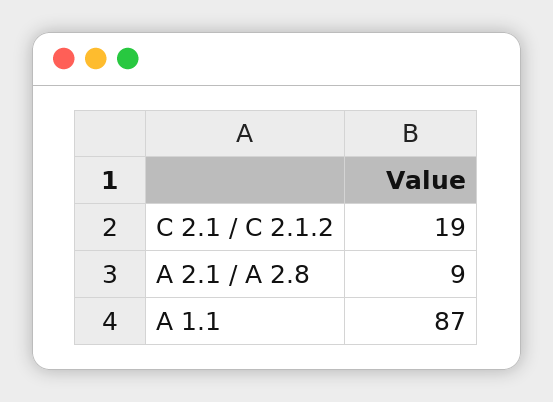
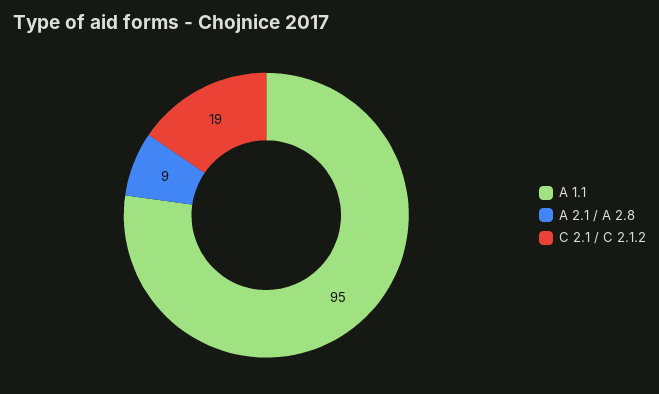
A 1.1: 87 -> 95

